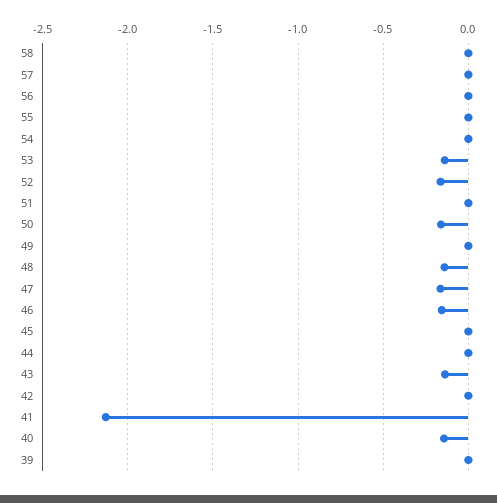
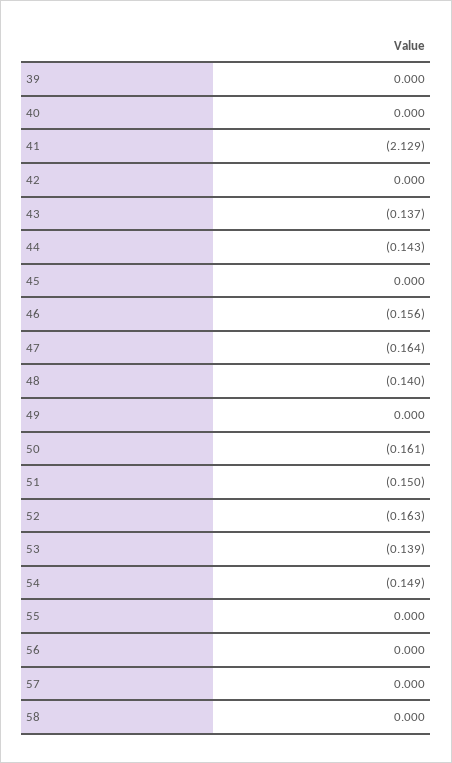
54: 0 -> -0.149
51: 0 -> -0.15
44: 0 -> -0.143
40: -0.15 -> 0

